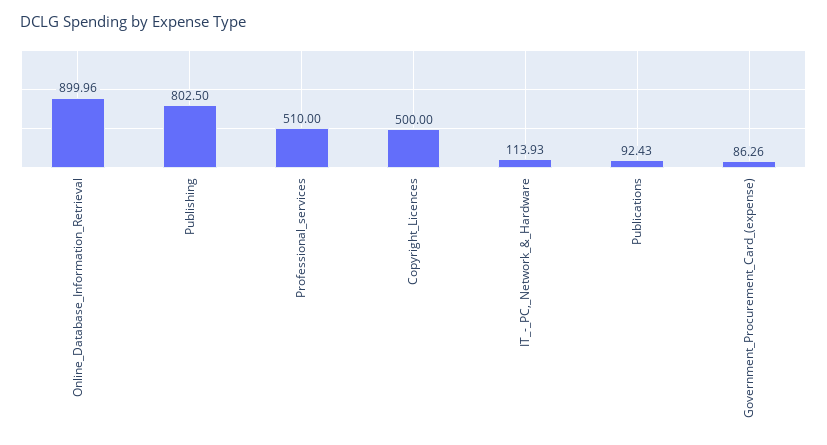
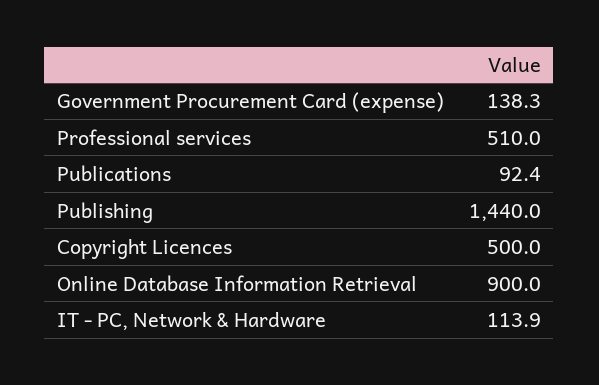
Publishing: 802.5 -> 1440
Government_Procurement_Card_(expense): 86.26 -> 138.3

